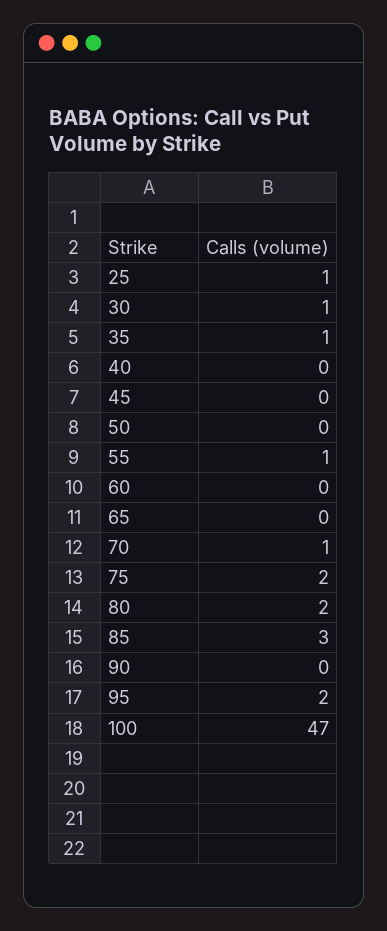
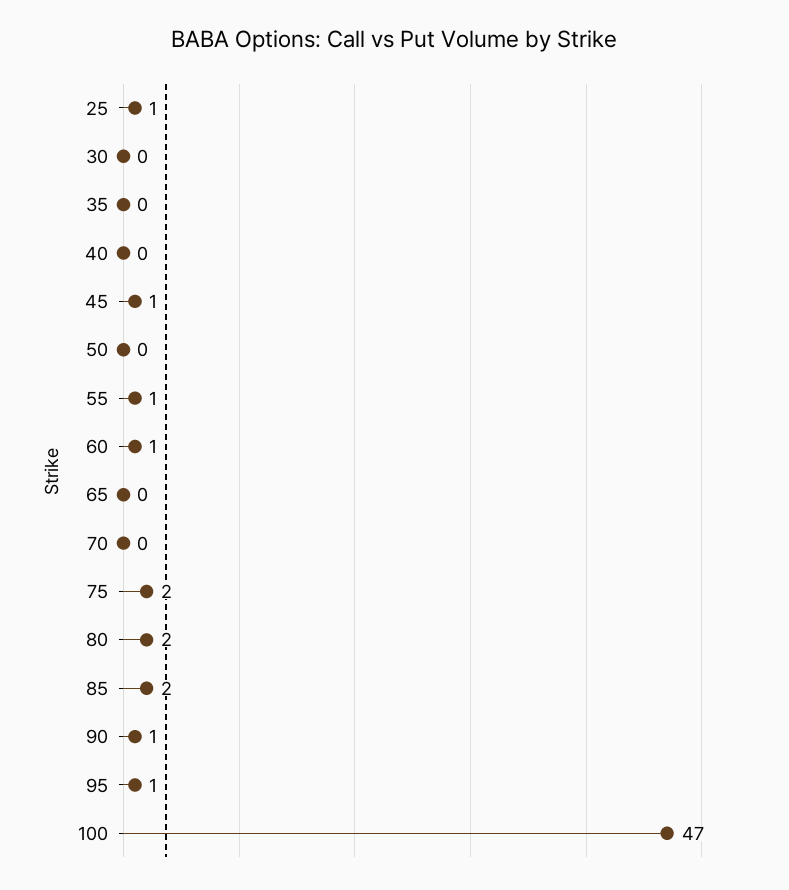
30: 1 -> 0
35: 1 -> 0
45: 0 -> 1
60: 0 -> 1
70: 1 -> 0
85: 3 -> 2
90: 0 -> 1
95: 2 -> 1

